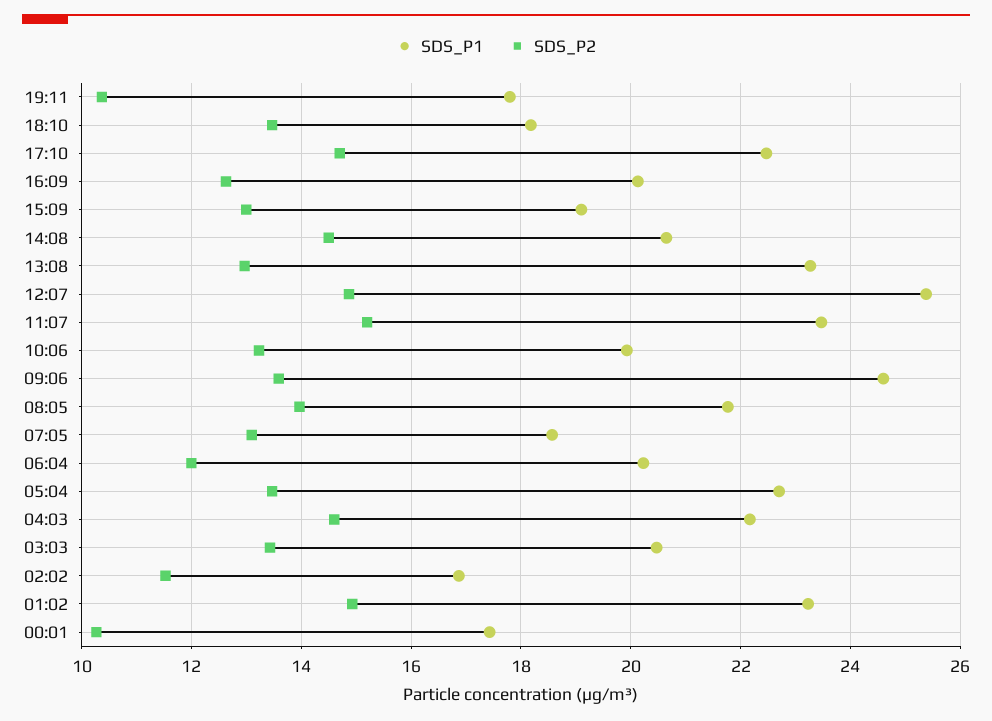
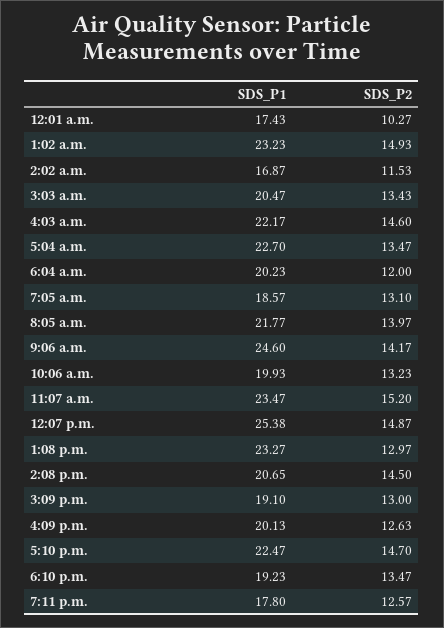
SDS_P2, 19:11: 10.4 -> 12.57
SDS_P1, 18:10: 18.2 -> 19.23
SDS_P2, 09:06: 13.6 -> 14.17

